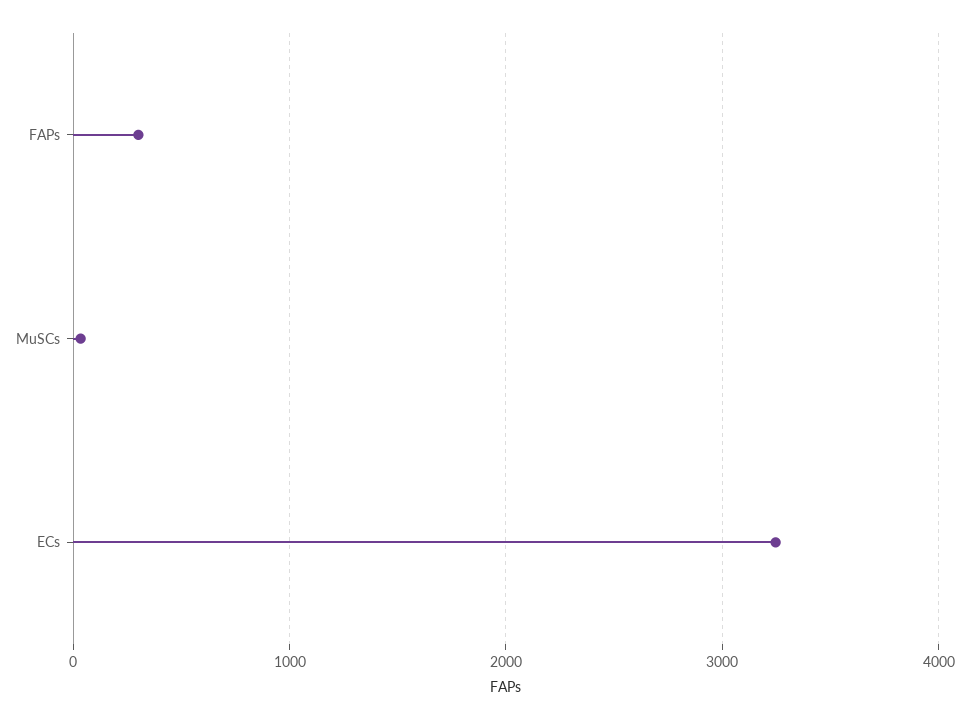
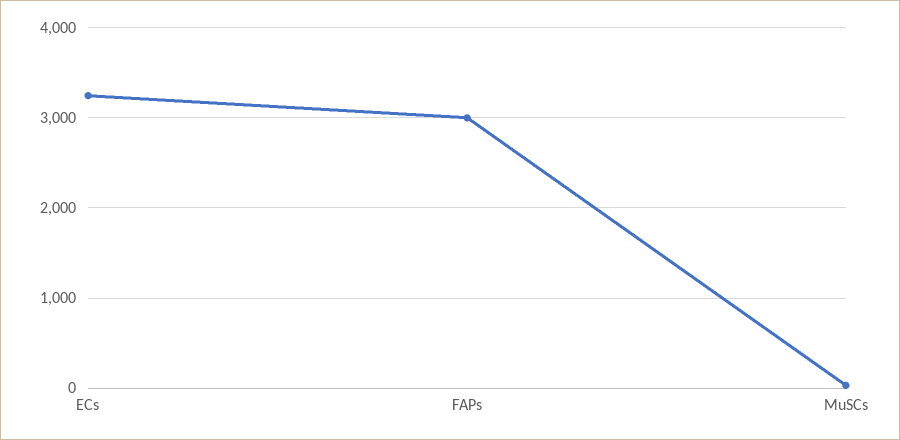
FAPs: 300 -> 3000

